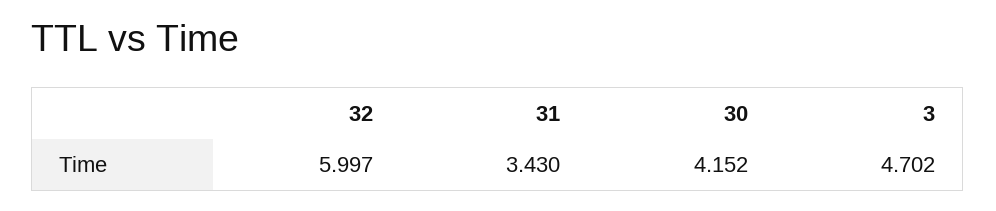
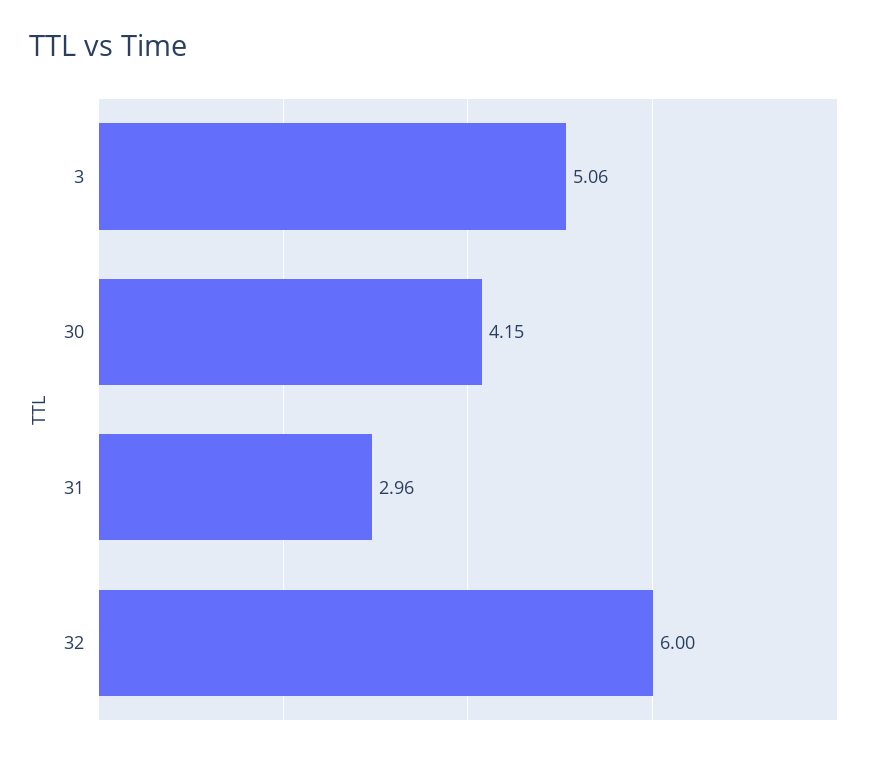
31: 3.43 -> 2.96
3: 4.702 -> 5.06

